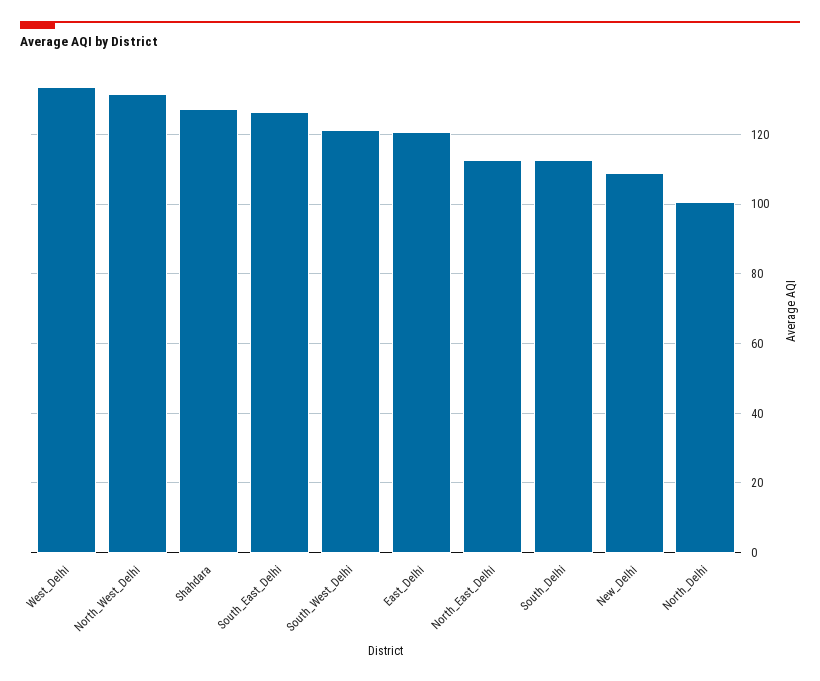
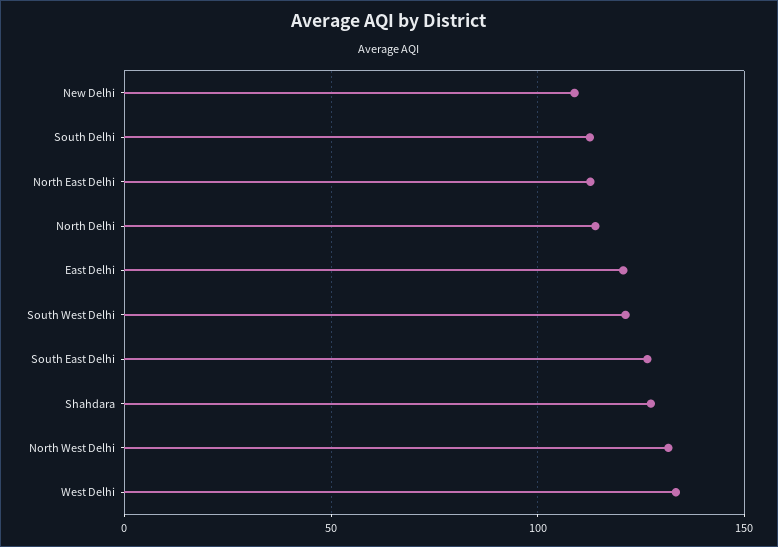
North_Delhi: 100 -> 115

